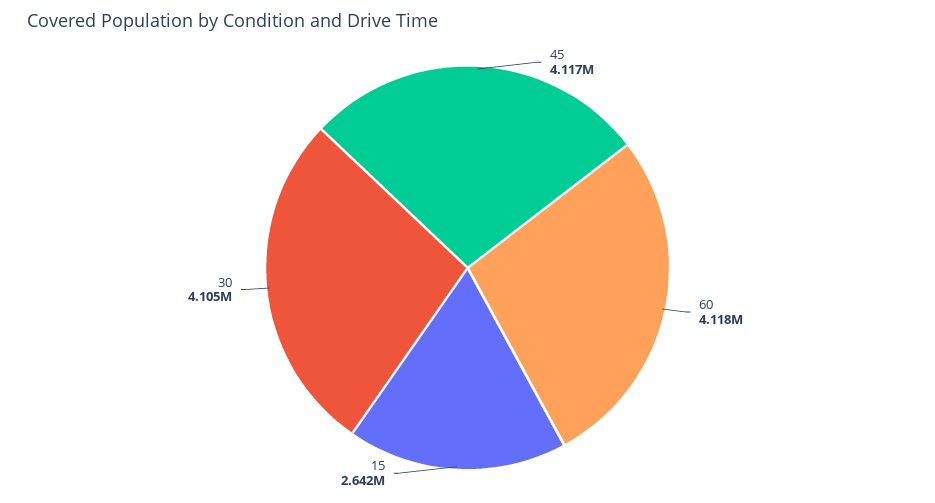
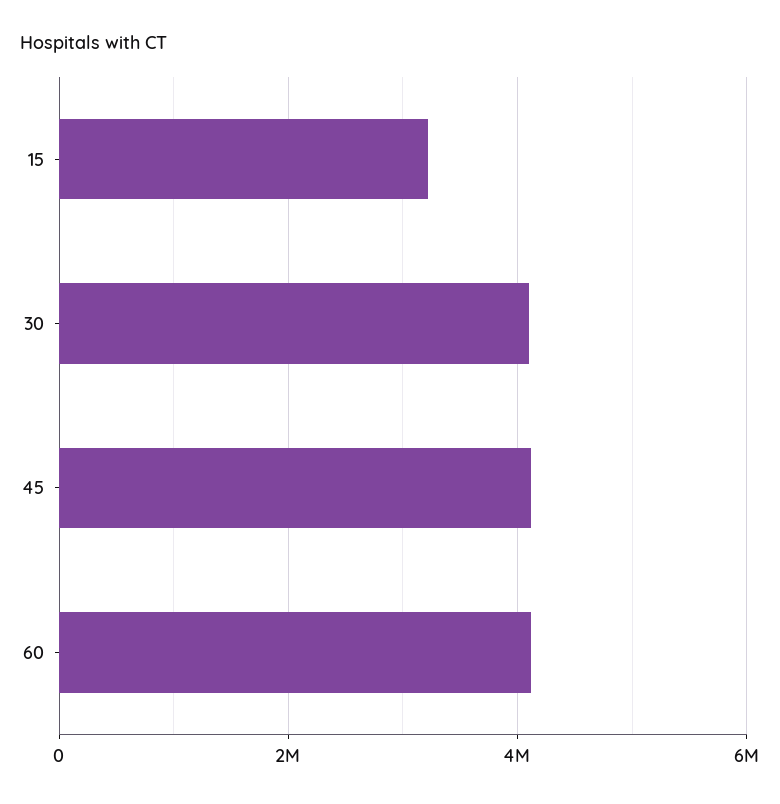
15: 2642000 -> 3200000

